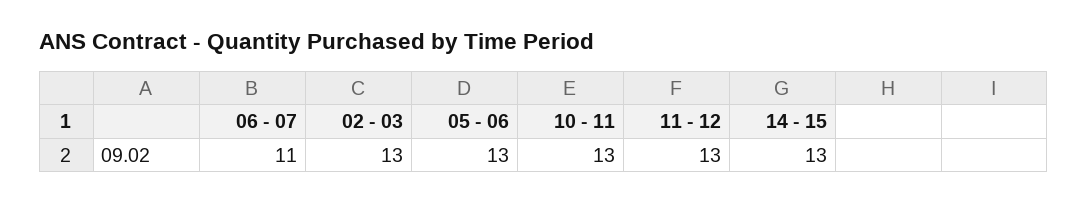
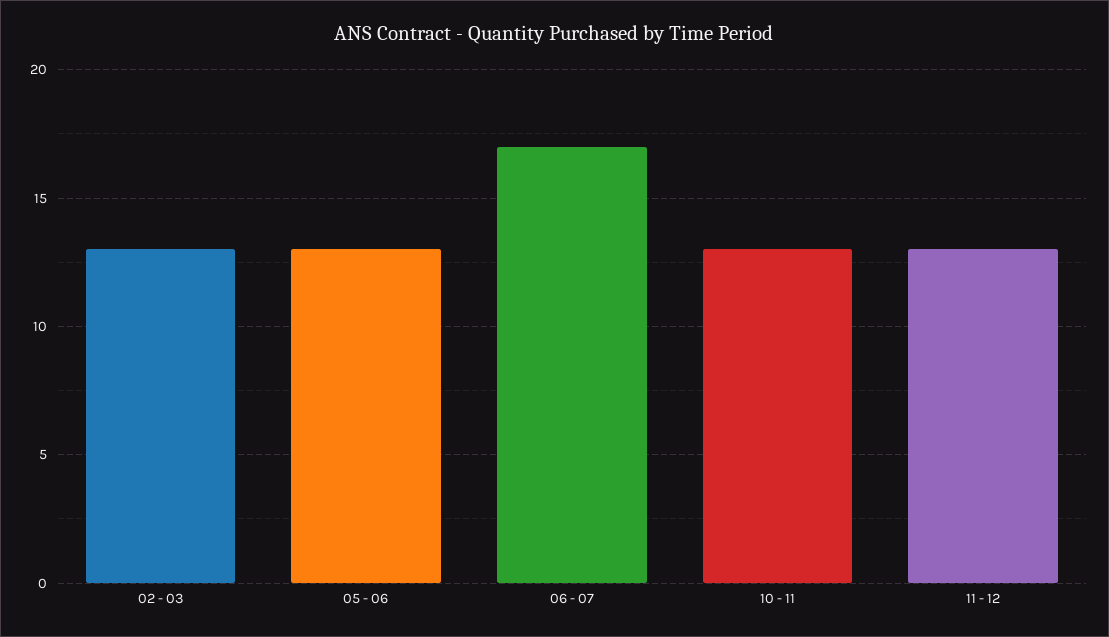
06 - 07: 11 -> 17
14 - 15: 13 -> none

